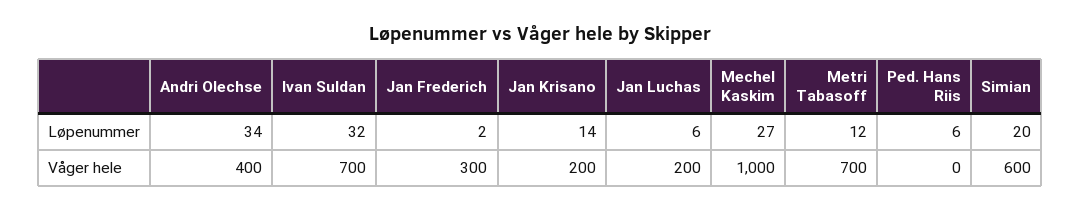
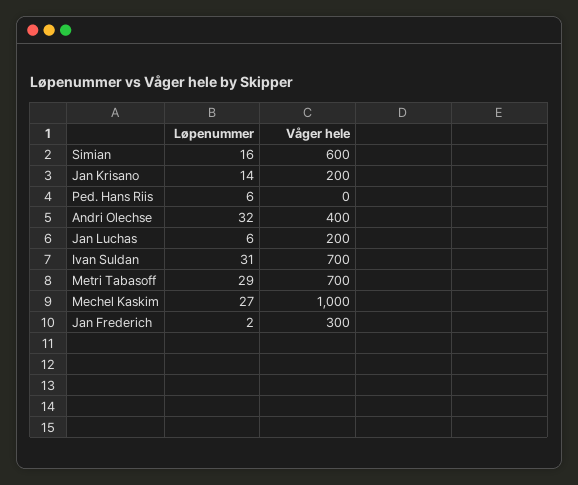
Andri Olechse, Løpenummer: 34 -> 32
Ivan Suldan, Løpenummer: 32 -> 31
Metri Tabasoff, Løpenummer: 12 -> 29
Simian, Løpenummer: 20 -> 16

